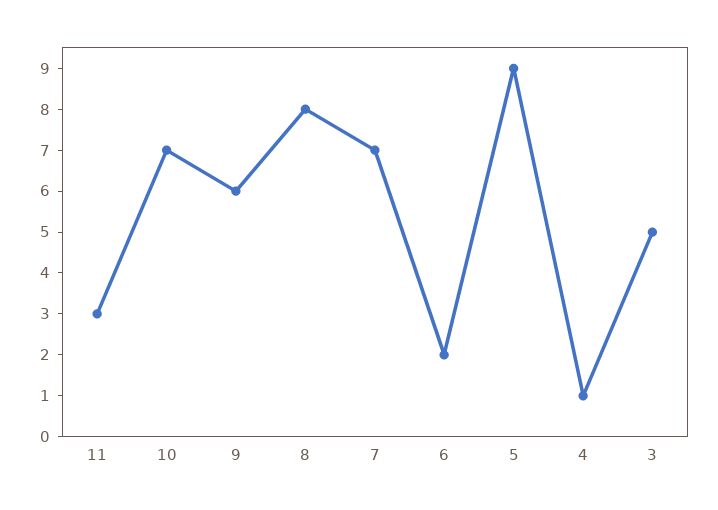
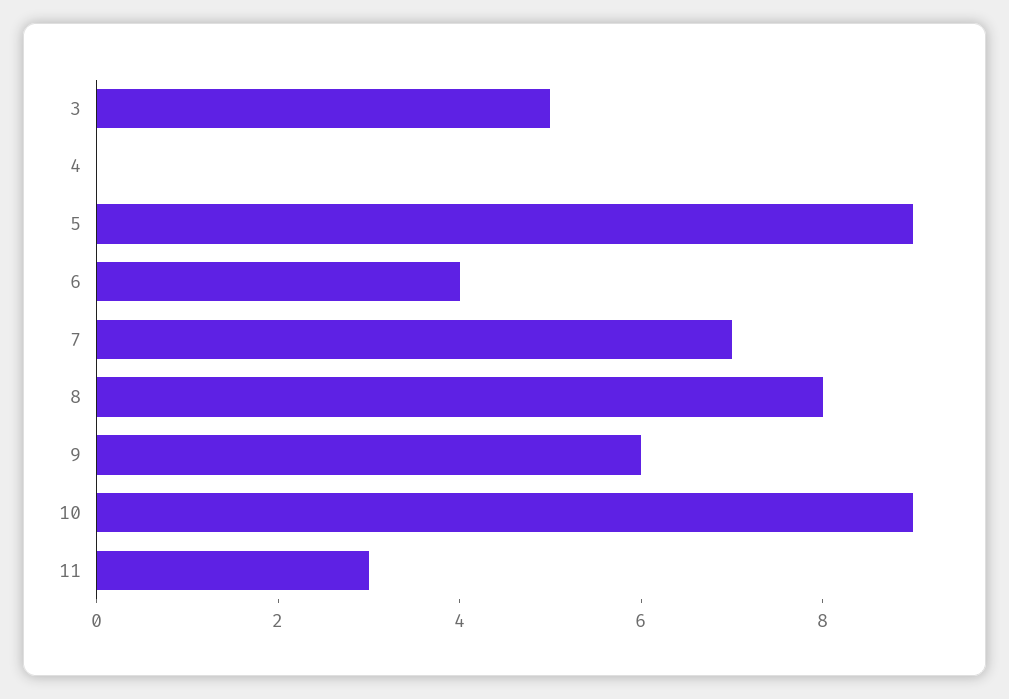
10: 7 -> 9
6: 2 -> 4
4: 1 -> 0

